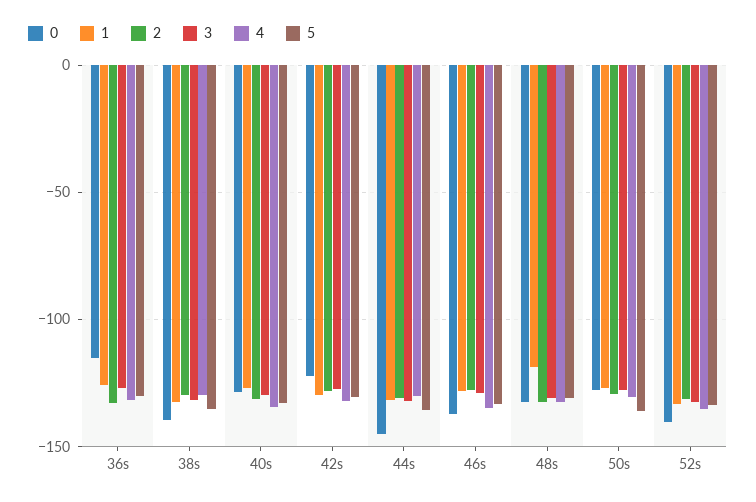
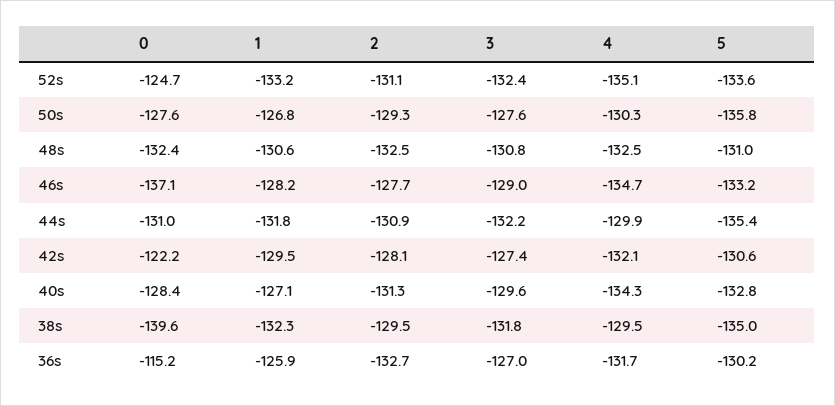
0, 44s: -145 -> -131
1, 48s: -120 -> -130.6
0, 52s: -140 -> -124.7

